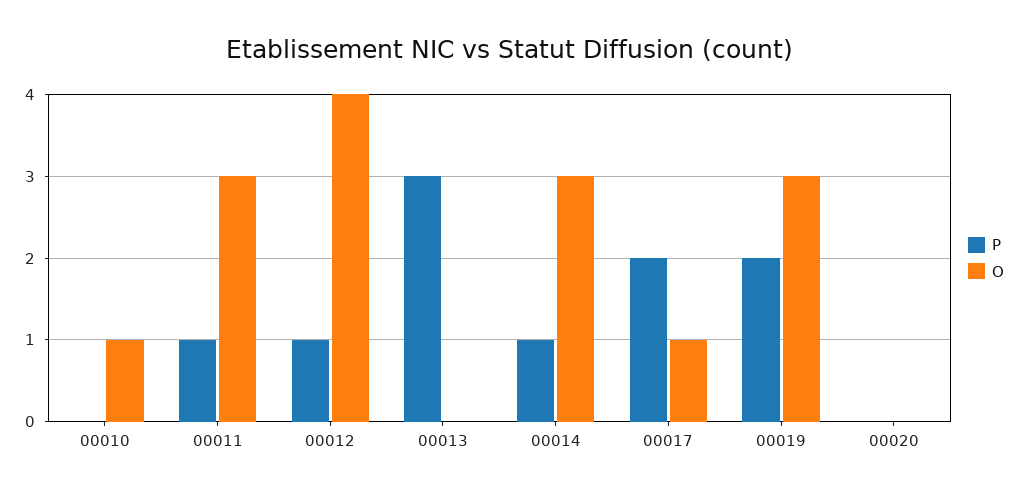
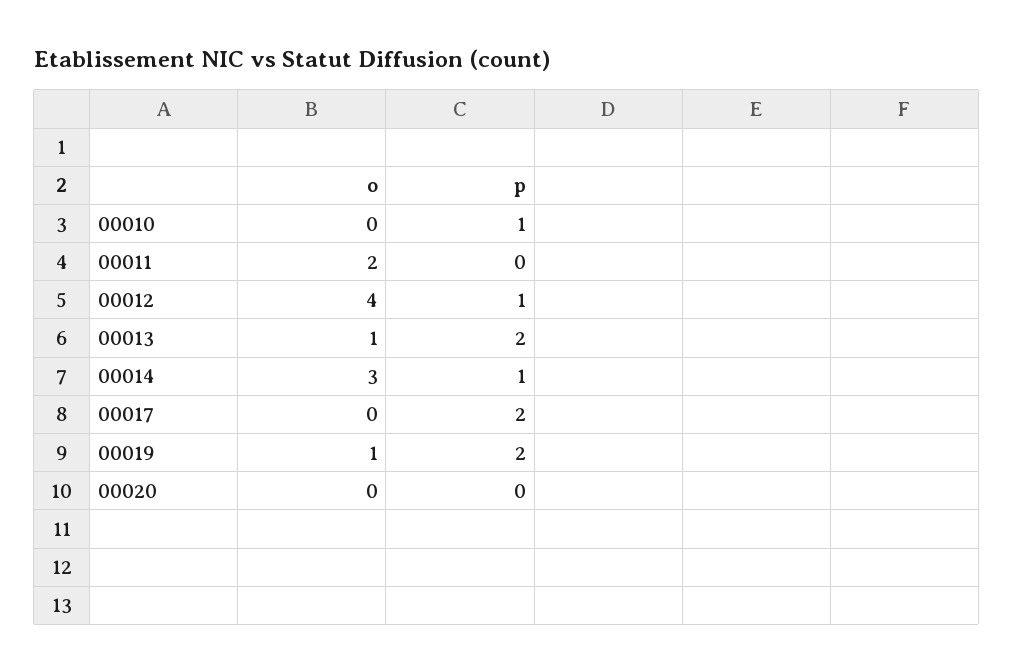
P, 00010: 0 -> 1
O, 00010: 1 -> 0
P, 00011: 1 -> 0
O, 00011: 3 -> 2
P, 00013: 3 -> 2
O, 00013: 0 -> 1
O, 00017: 1 -> 0
O, 00019: 3 -> 1

